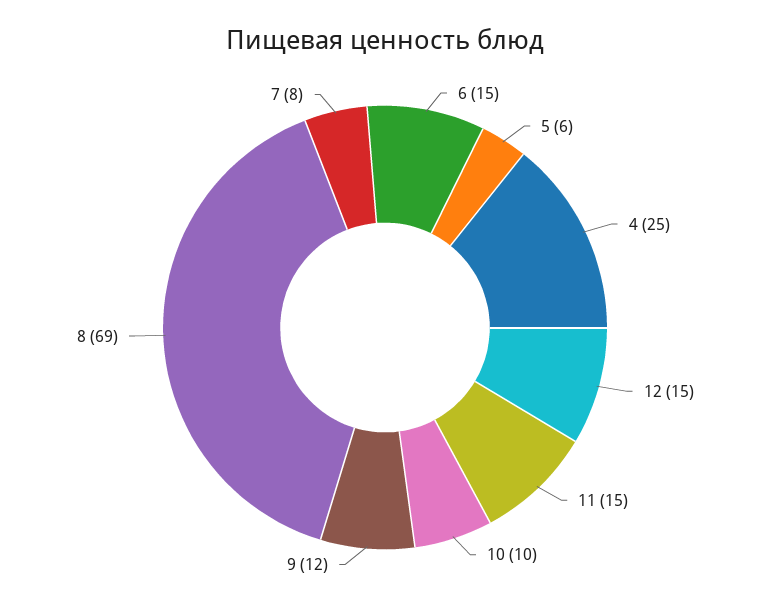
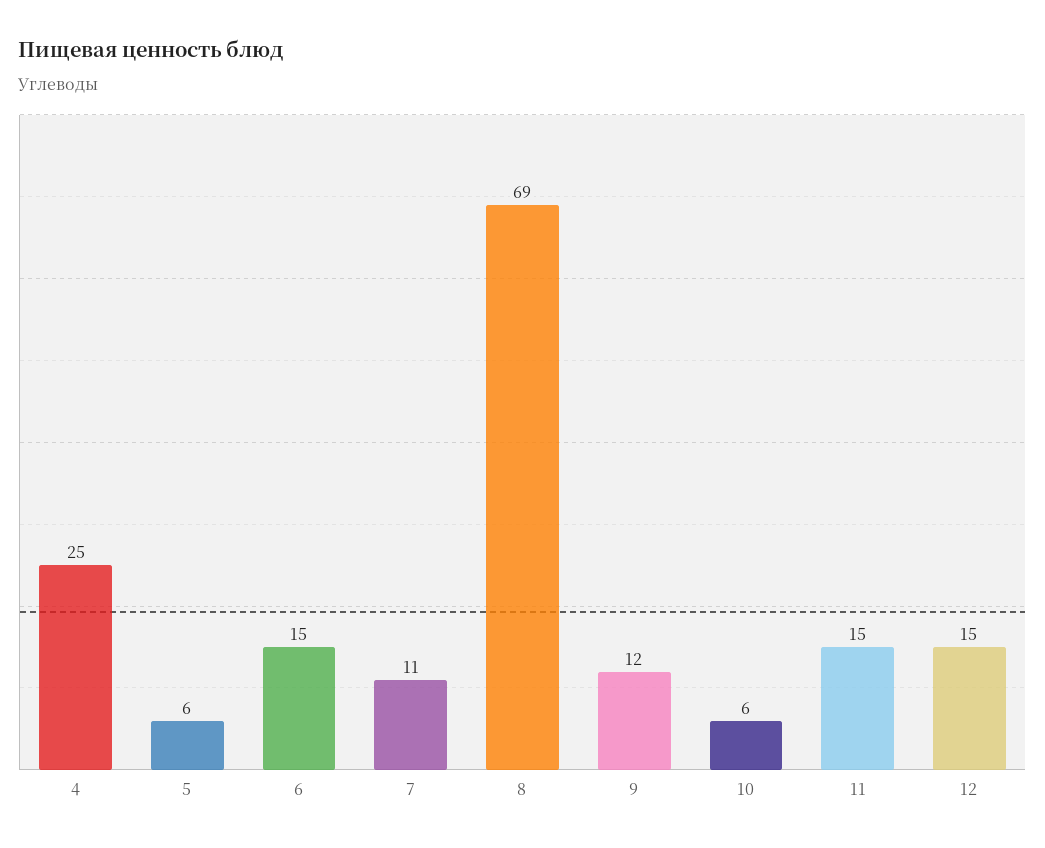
10: 10 -> 6
7: 8 -> 11

